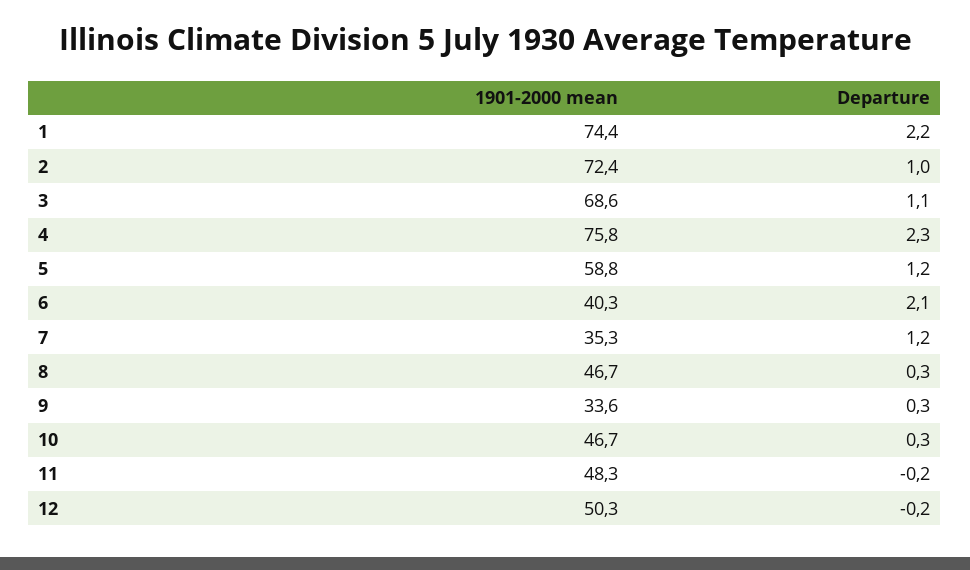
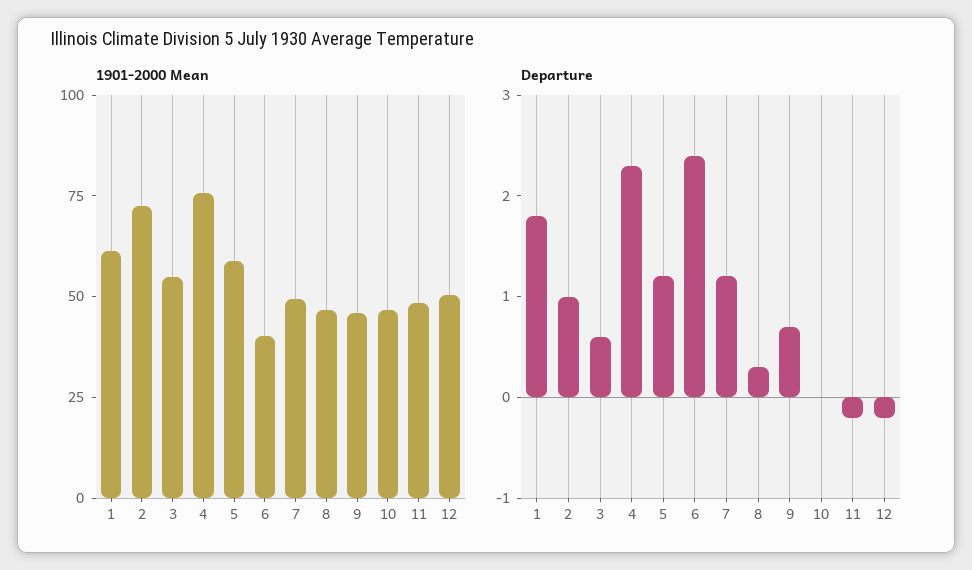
1901-2000 mean, 1: 74.4 -> 60
Departure, 1: 2.2 -> 1.8
1901-2000 mean, 3: 68.6 -> 55
Departure, 3: 1.1 -> 0.6
Departure, 6: 2.1 -> 2.4
1901-2000 mean, 7: 35.3 -> 50
1901-2000 mean, 9: 33.6 -> 45
Departure, 9: 0.3 -> 0.7
Departure, 10: 0.3 -> 0

